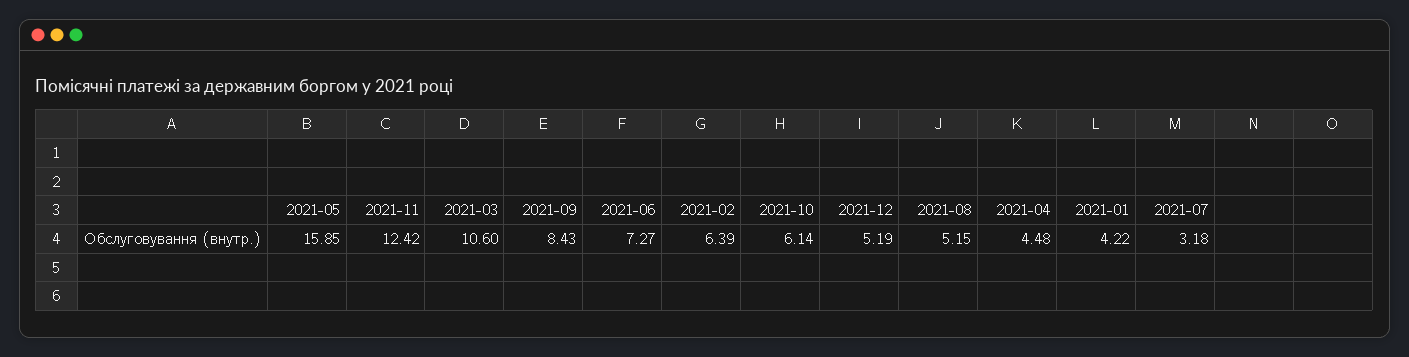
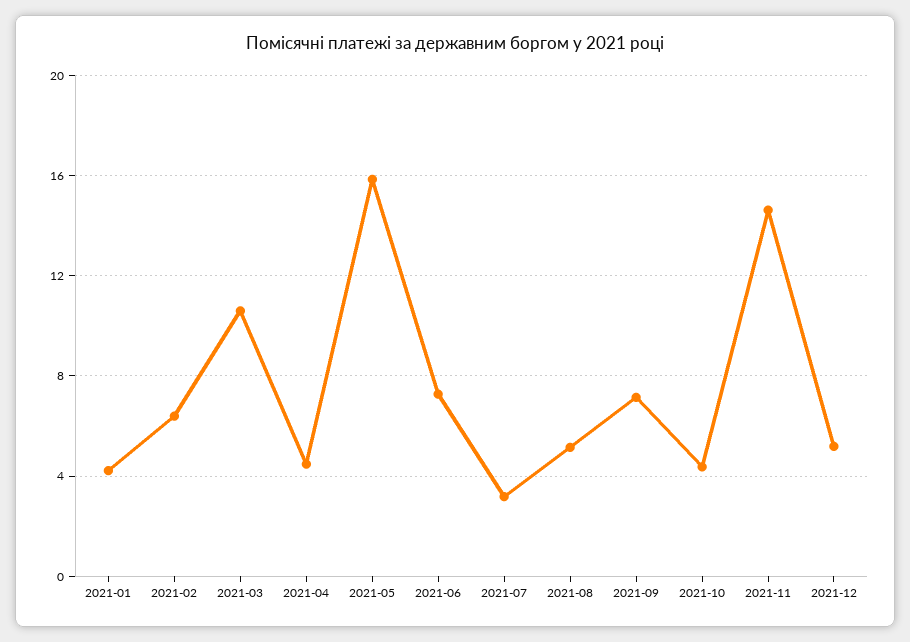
2021-11: 12.42 -> 14.5
2021-09: 8.43 -> 7
2021-10: 6.14 -> 4.5

